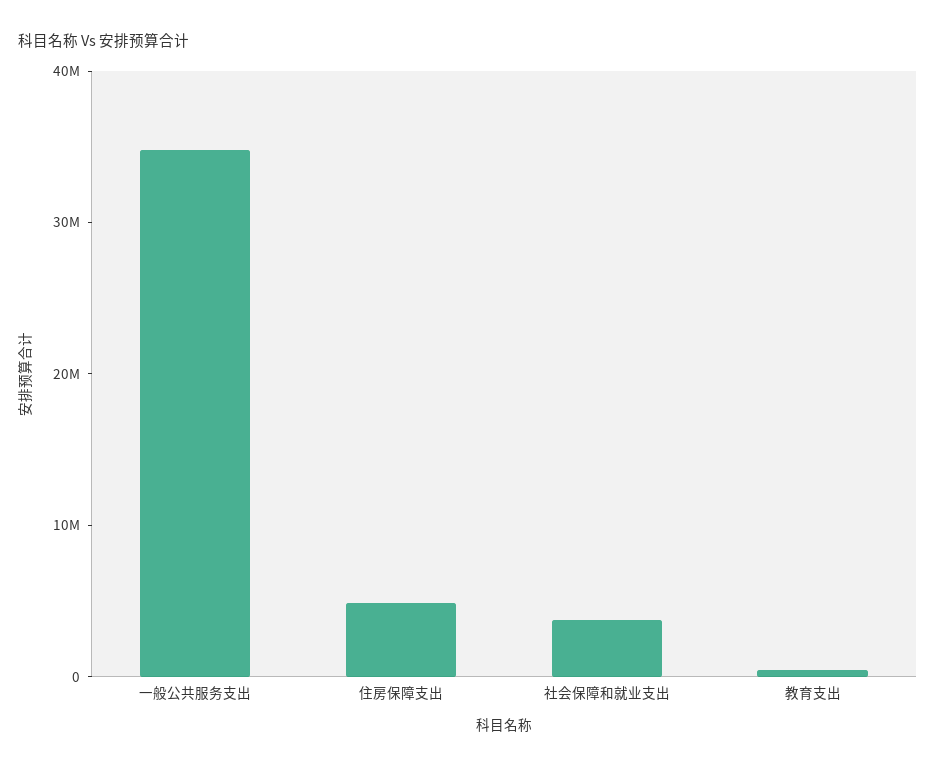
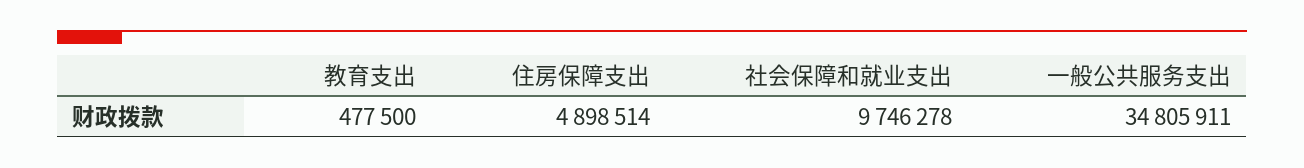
社会保障和就业支出: 4000000 -> 9746278

